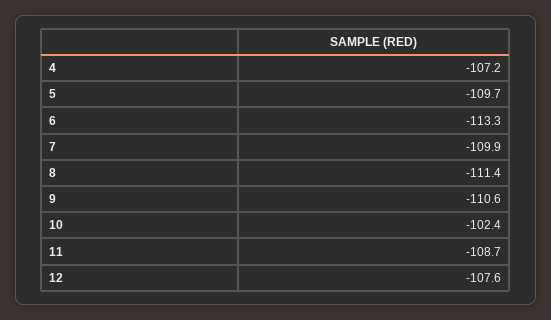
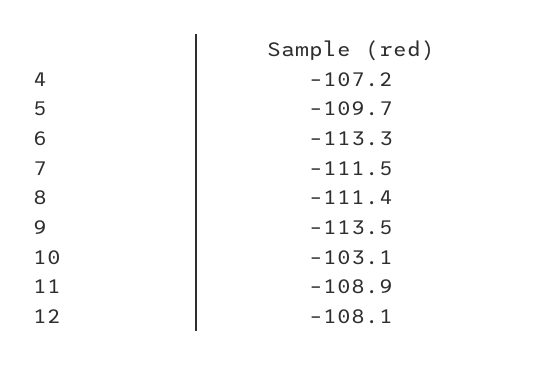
7: -109.9 -> -111.5
9: -110.6 -> -113.5
10: -102.4 -> -103.1
11: -108.7 -> -108.9
12: -107.6 -> -108.1

